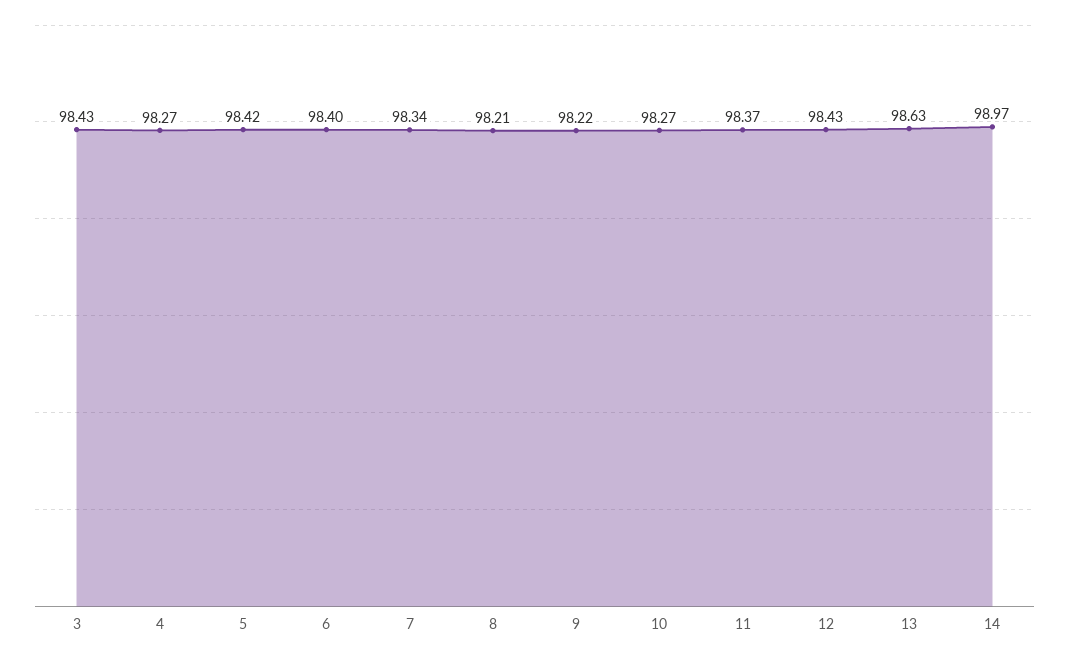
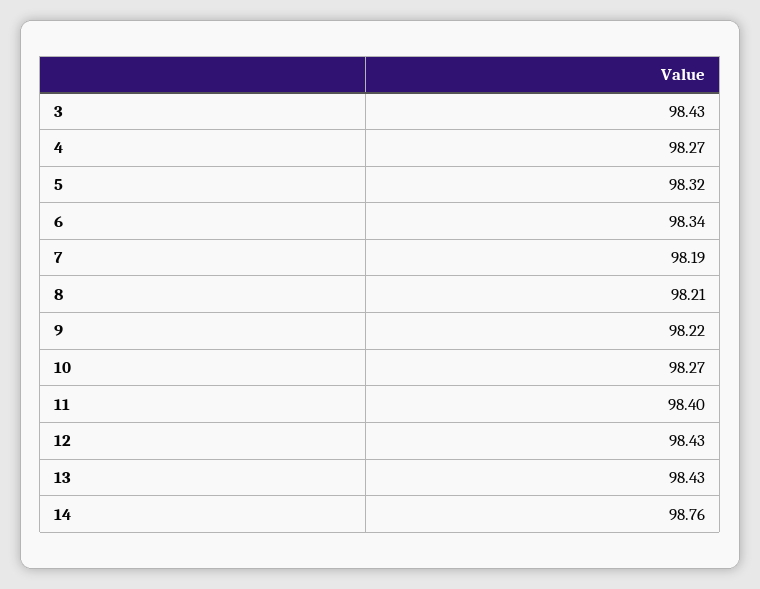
5: 98.42 -> 98.32
6: 98.4 -> 98.34
7: 98.34 -> 98.19
11: 98.37 -> 98.4
13: 98.63 -> 98.43
14: 98.97 -> 98.76

